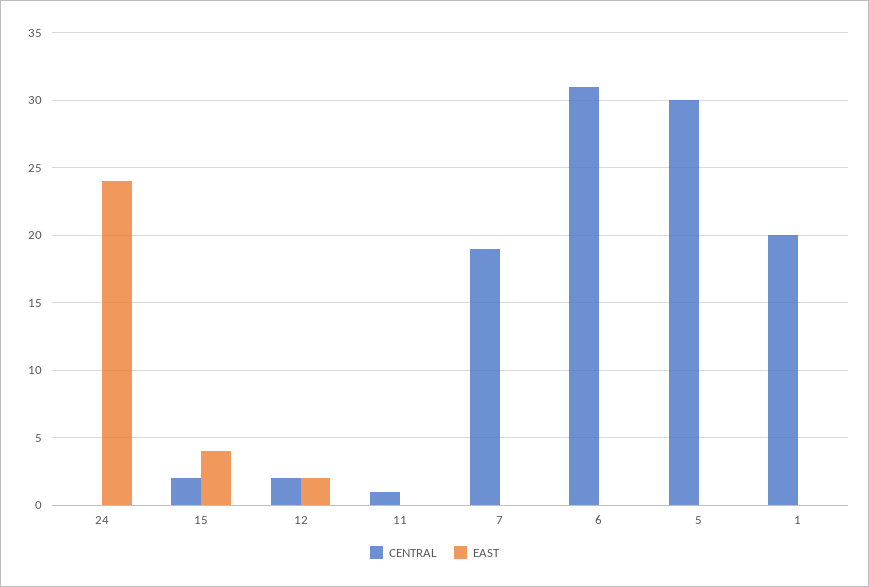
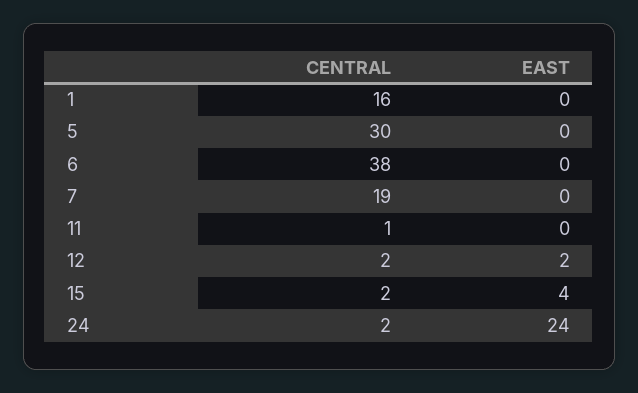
CENTRAL, 24: 0 -> 2
CENTRAL, 6: 31 -> 38
CENTRAL, 1: 20 -> 16

